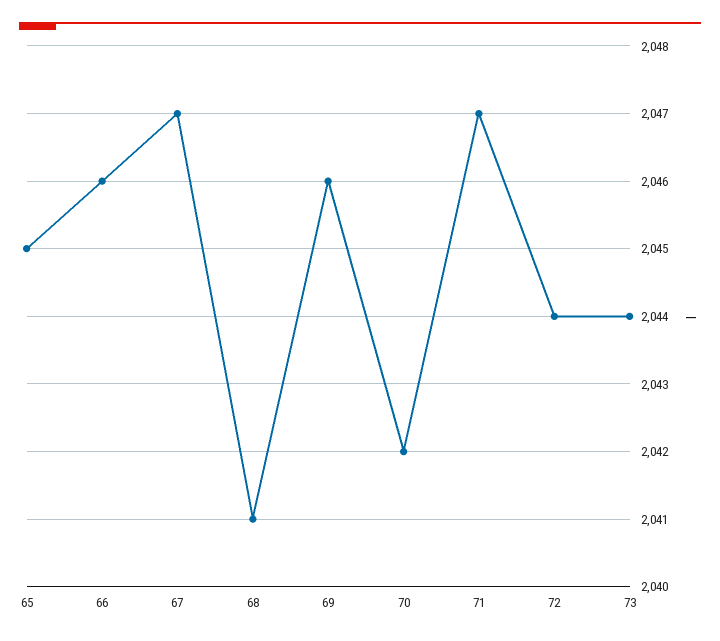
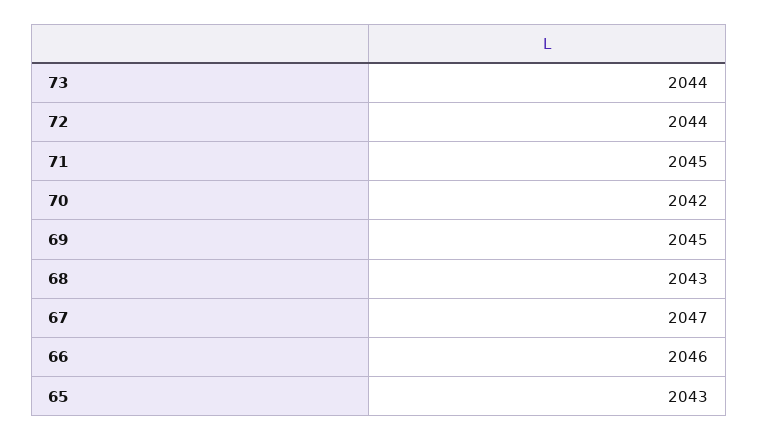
65: 2045 -> 2043
68: 2041 -> 2043
69: 2046 -> 2045
71: 2047 -> 2045

